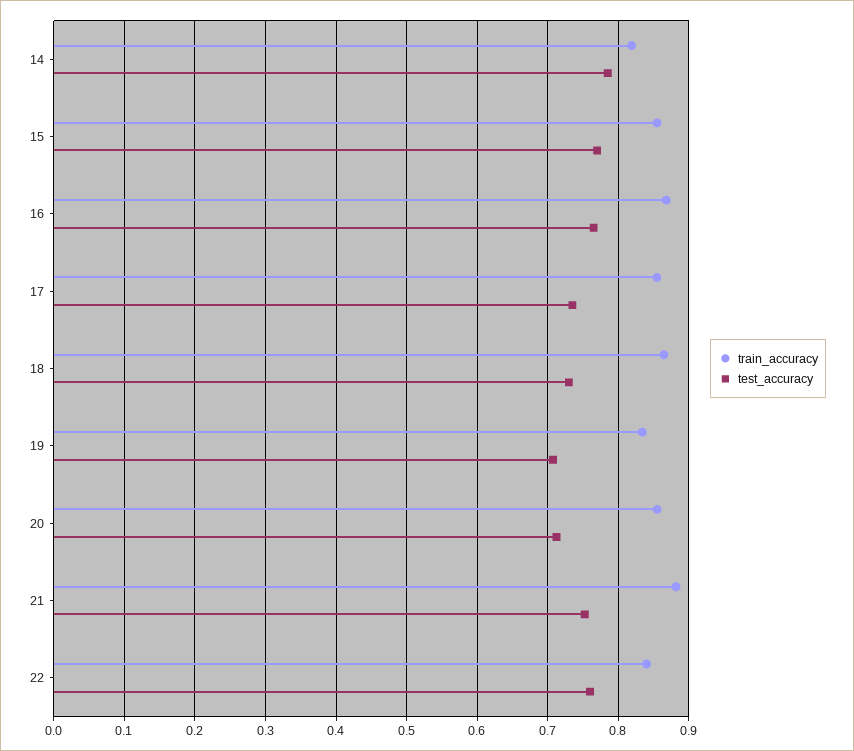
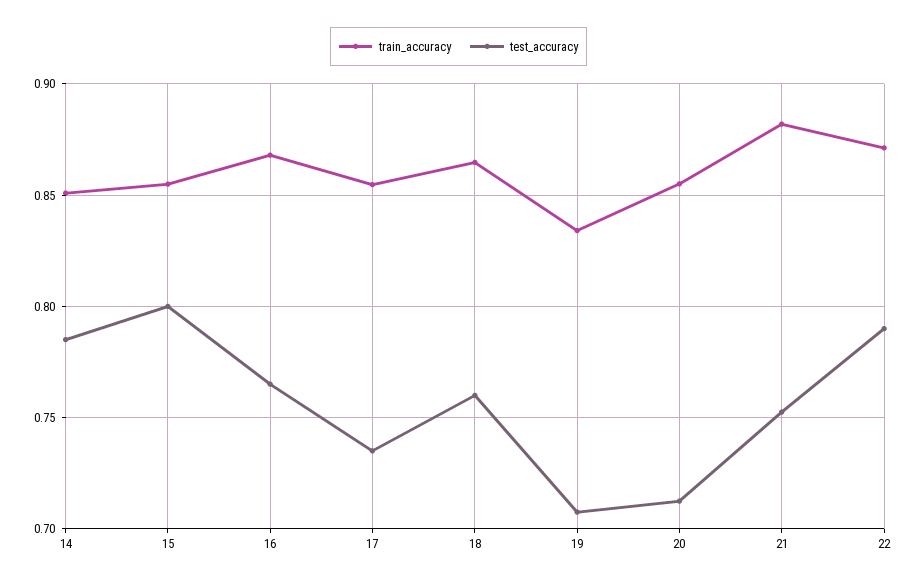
train_accuracy, 14: 0.82 -> 0.85
test_accuracy, 15: 0.77 -> 0.8
test_accuracy, 18: 0.73 -> 0.76
train_accuracy, 22: 0.84 -> 0.87
test_accuracy, 22: 0.76 -> 0.79

